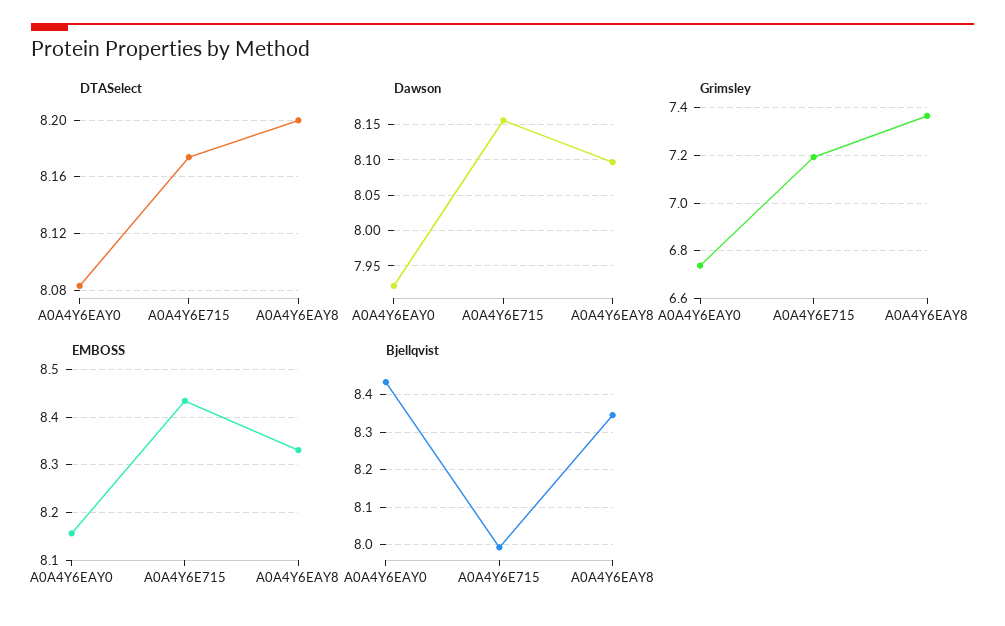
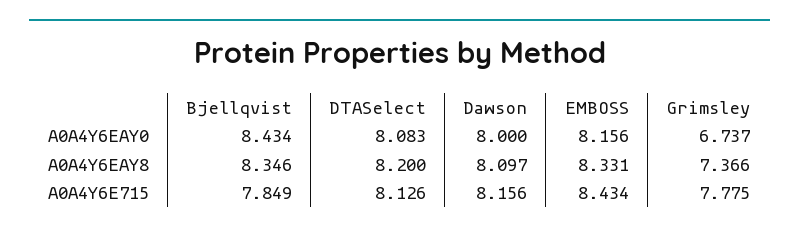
DTASelect, A0A4Y6E715: 8.175 -> 8.126
Dawson, A0A4Y6EAY0: 7.92 -> 8
Grimsley, A0A4Y6E715: 7.2 -> 7.775
Bjellqvist, A0A4Y6E715: 8 -> 7.849

